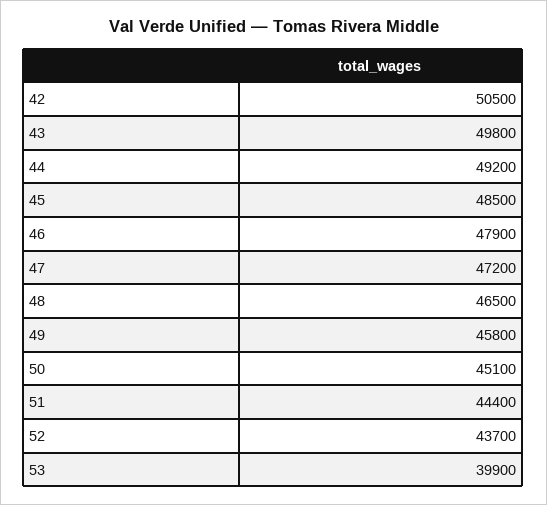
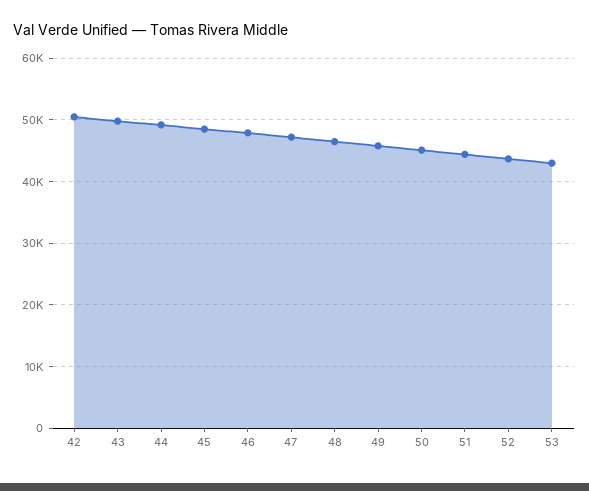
53: 39900 -> 43000

